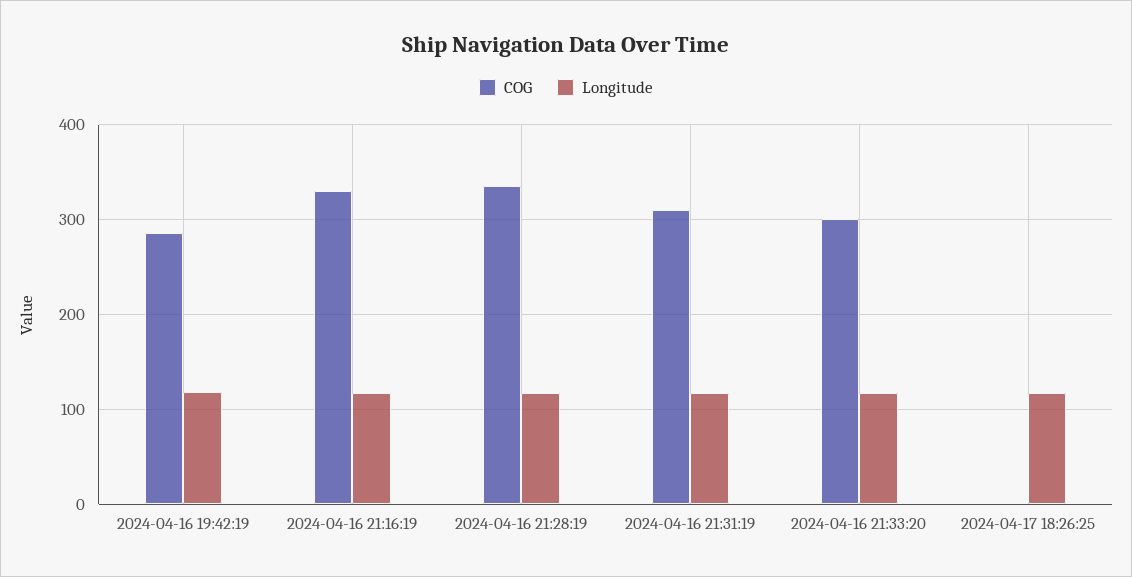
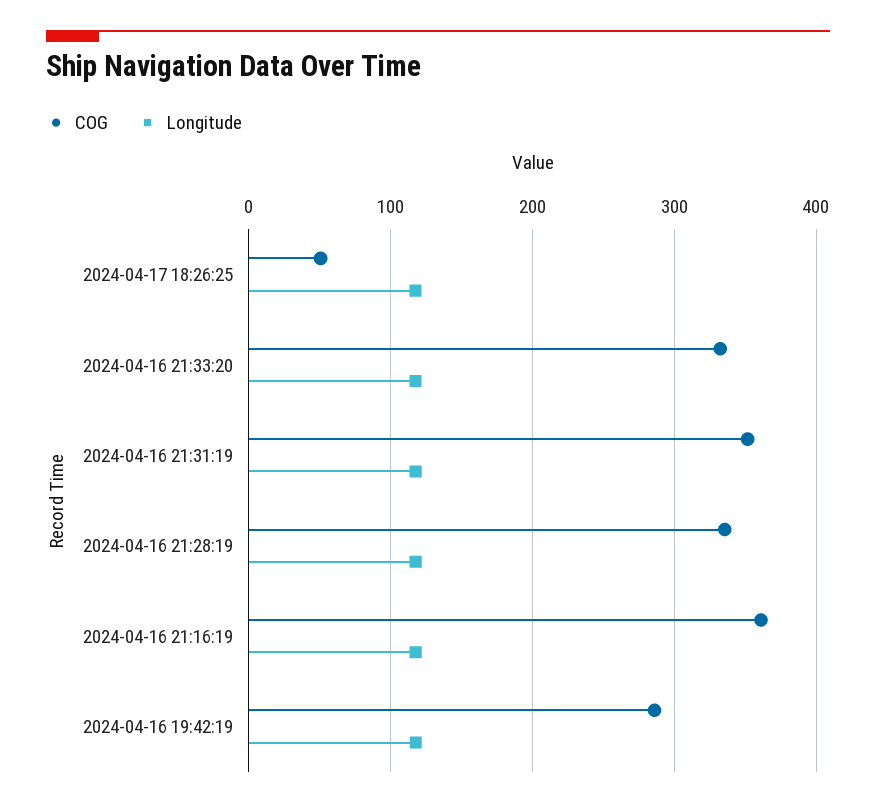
COG, 2024-04-16 21:16:19: 330 -> 360
COG, 2024-04-16 21:31:19: 310 -> 350
COG, 2024-04-16 21:33:20: 300 -> 330
COG, 2024-04-17 18:26:25: 0 -> 50

